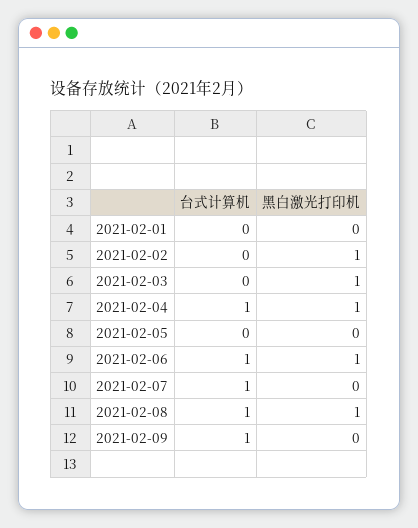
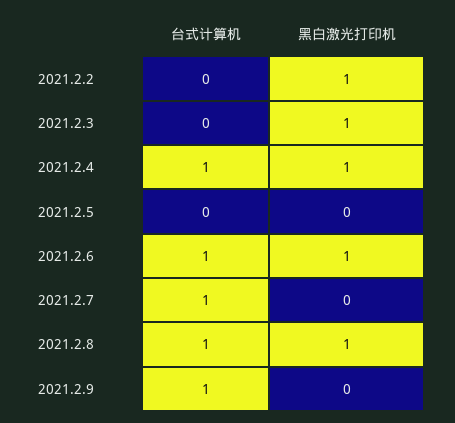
台式计算机, 2021-02-01: 0 -> none
黑白激光打印机, 2021-02-01: 0 -> none

